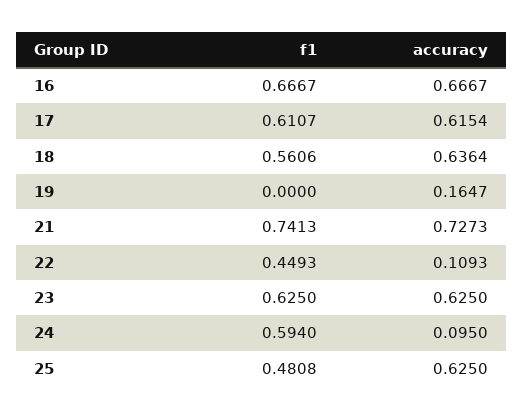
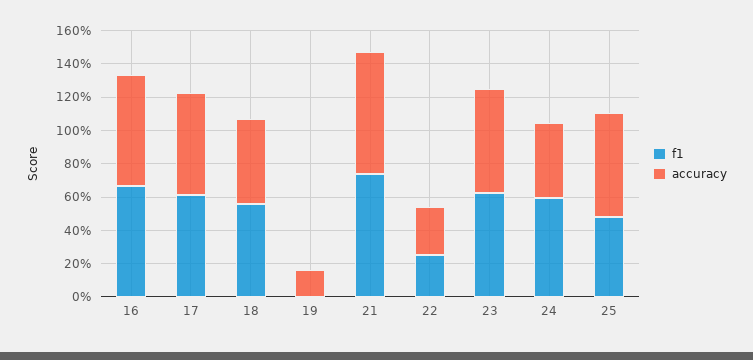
accuracy, 18: 0.6364 -> 0.5
f1, 22: 0.4493 -> 0.25
accuracy, 22: 0.1093 -> 0.3
accuracy, 24: 0.095 -> 0.45

